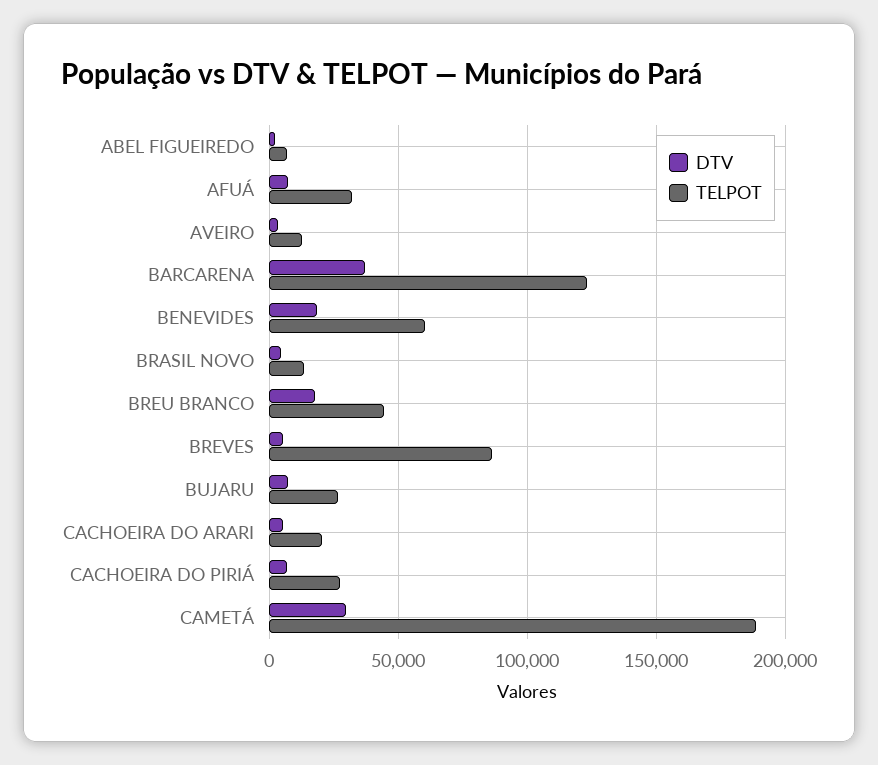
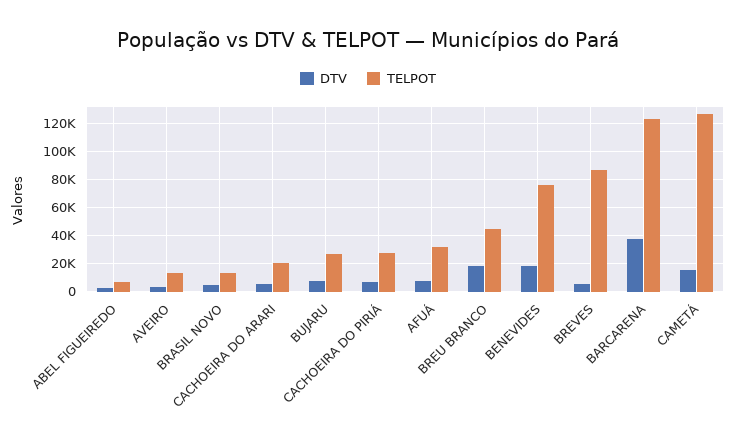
TELPOT, BENEVIDES: 60000 -> 75000
DTV, CAMETÁ: 30000 -> 15000
TELPOT, CAMETÁ: 190000 -> 125000

